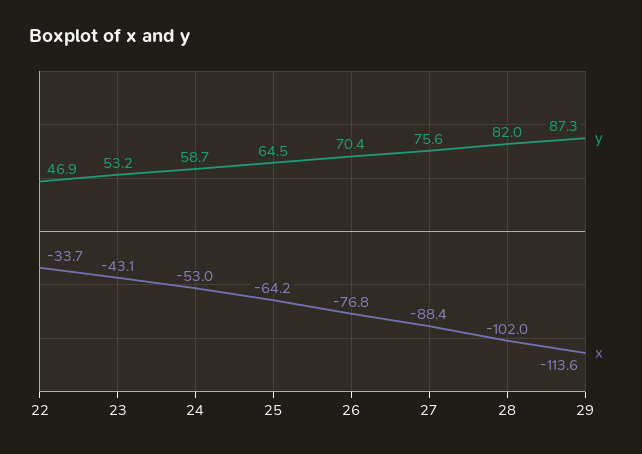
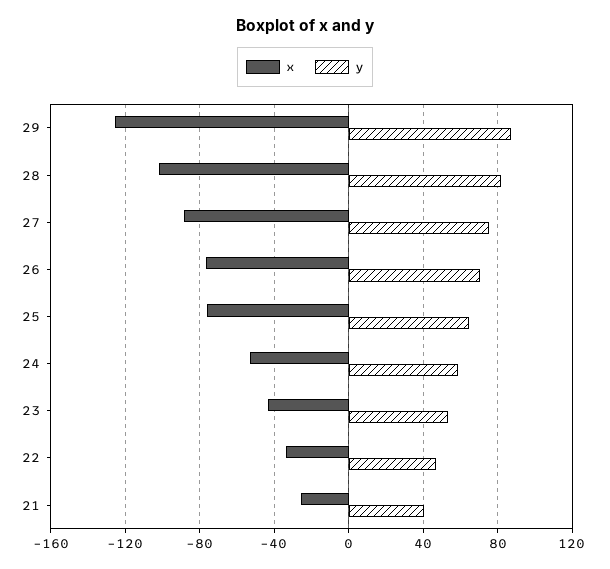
x, 25: -64.2 -> -75
x, 29: -113.6 -> -125
x, 21: none -> -25
y, 21: none -> 40

